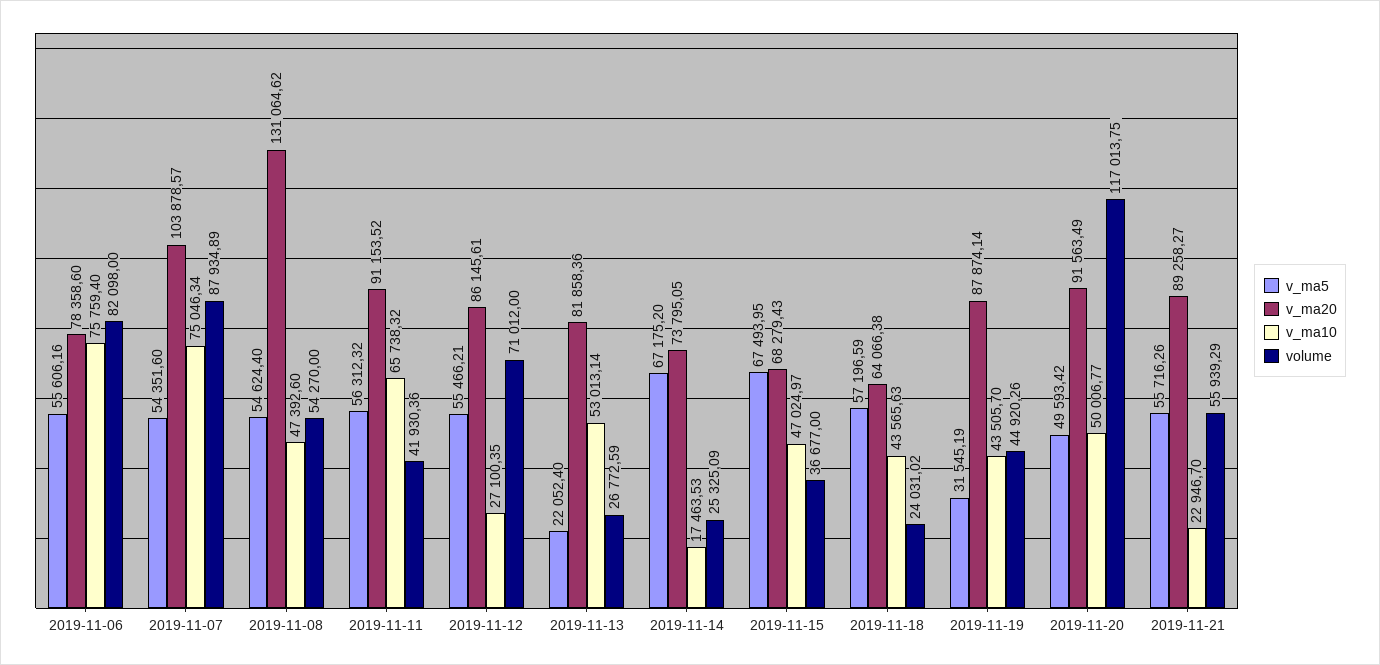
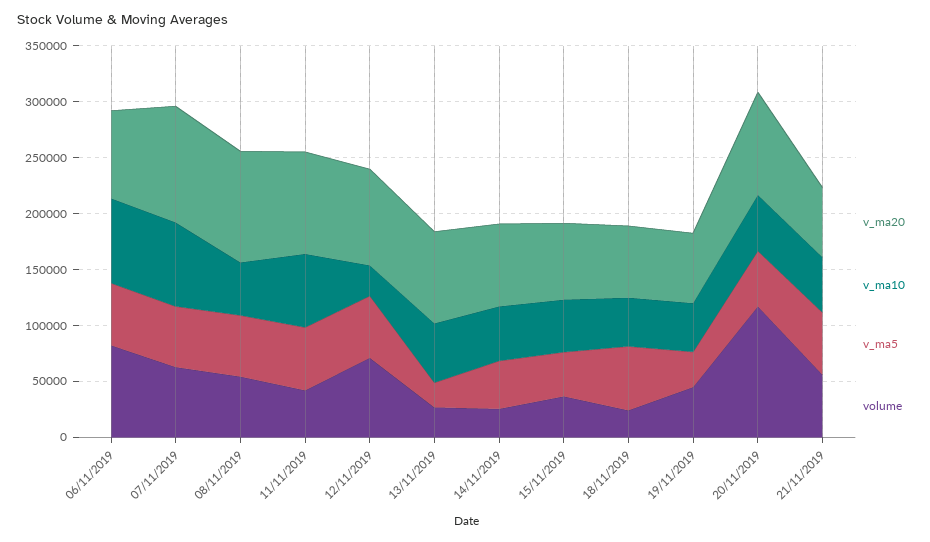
volume, 2019-11-07: 87934.89 -> 60000
v_ma20, 2019-11-08: 131064.62 -> 100000
v_ma5, 2019-11-14: 67175.2 -> 40000
v_ma10, 2019-11-14: 17463.53 -> 50000
v_ma5, 2019-11-15: 67493.95 -> 40000
v_ma20, 2019-11-19: 87874.14 -> 60000
v_ma20, 2019-11-21: 89258.27 -> 60000
v_ma10, 2019-11-21: 22946.7 -> 50000

